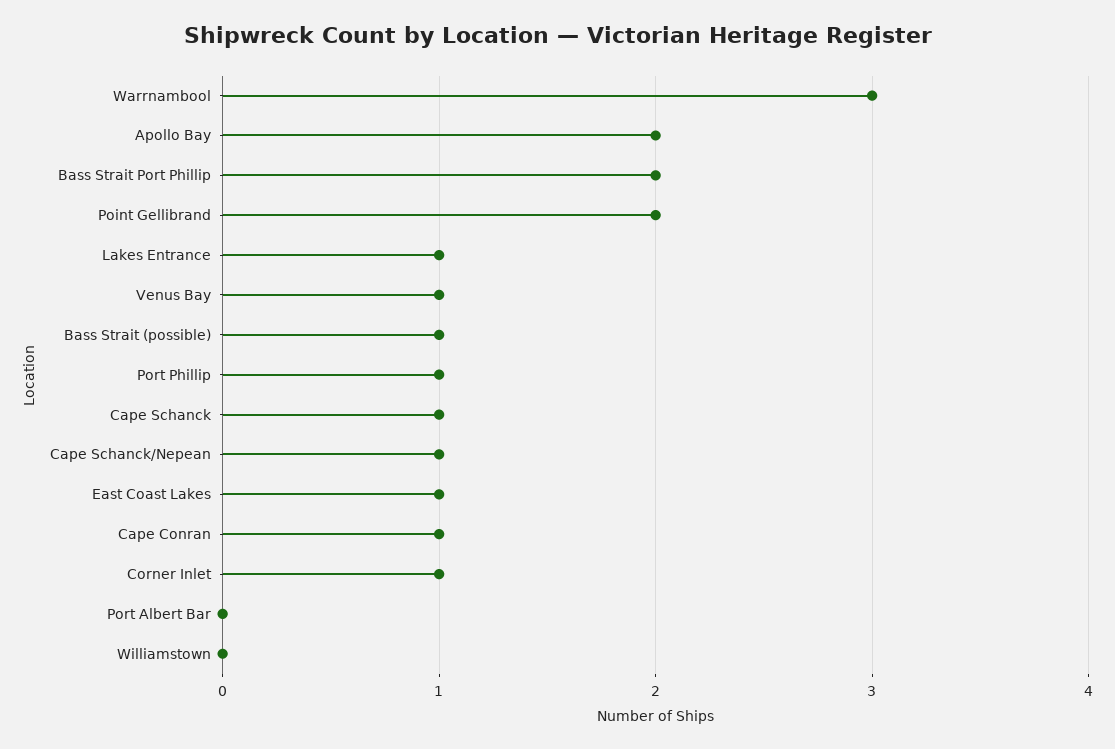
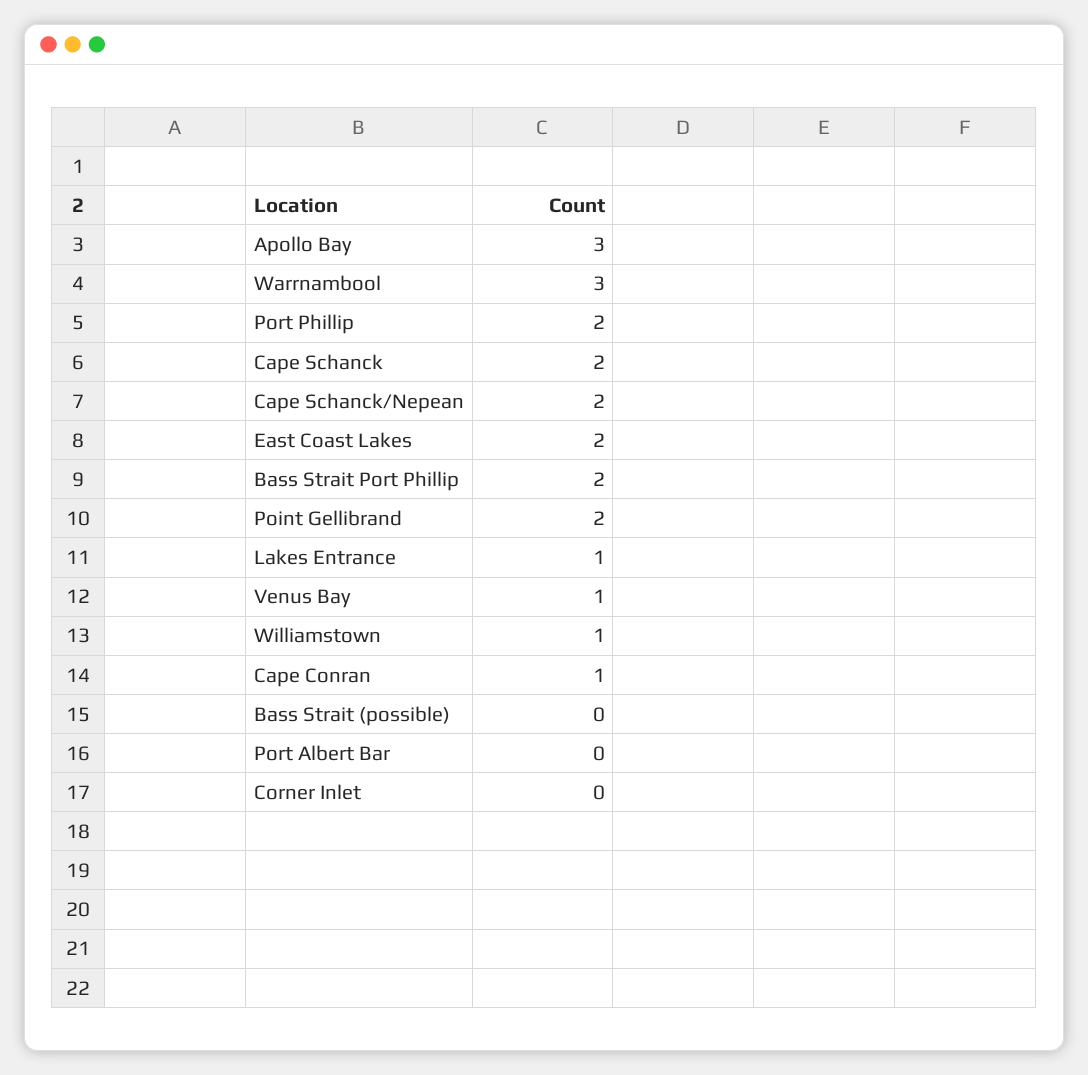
Apollo Bay: 2 -> 3
Bass Strait (possible): 1 -> 0
Port Phillip: 1 -> 2
Cape Schanck: 1 -> 2
Cape Schanck/Nepean: 1 -> 2
East Coast Lakes: 1 -> 2
Corner Inlet: 1 -> 0
Williamstown: 0 -> 1

